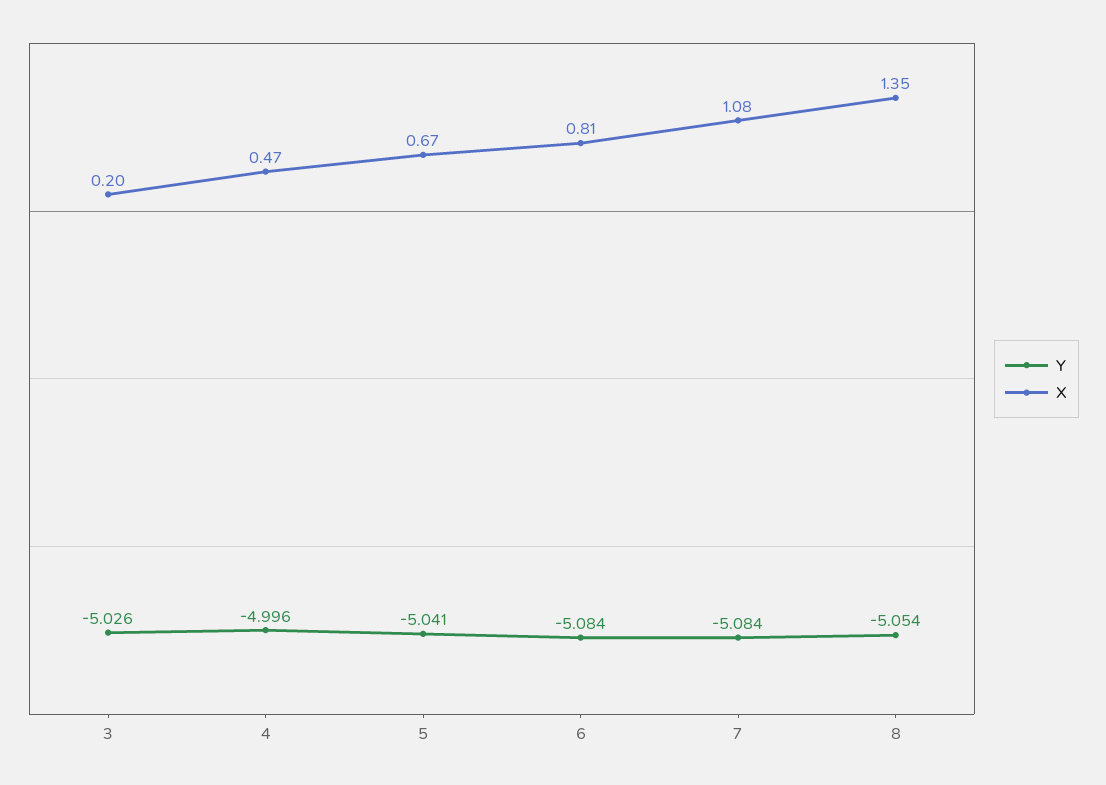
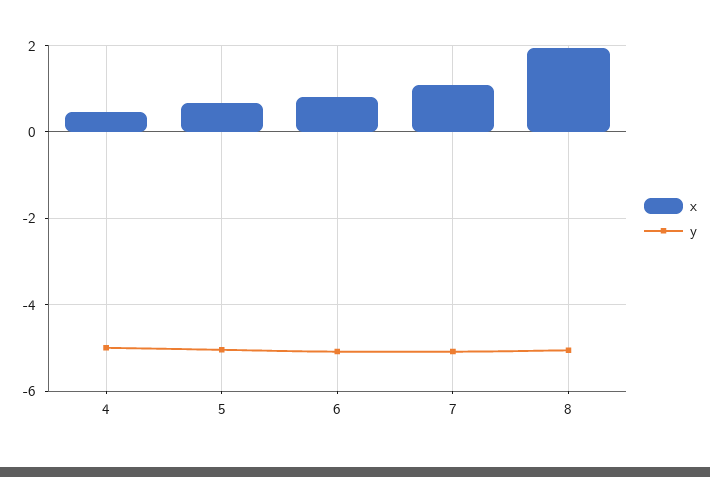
Y, 3: -5.026 -> none
X, 3: 0.2 -> none
X, 8: 1.35 -> 2

